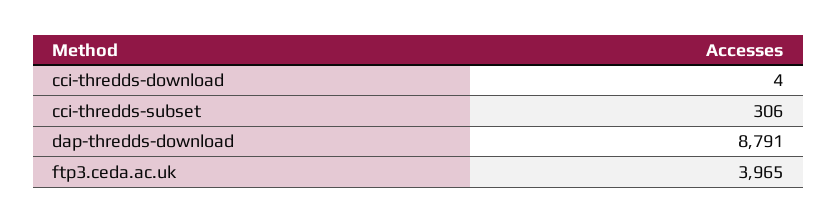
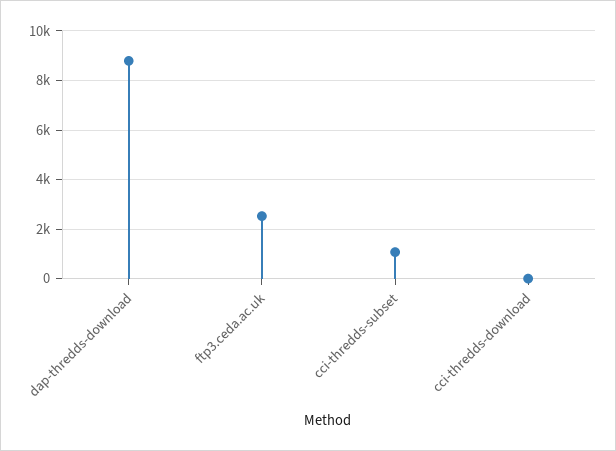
cci-thredds-subset: 306 -> 1000
ftp3.ceda.ac.uk: 3965 -> 2500

